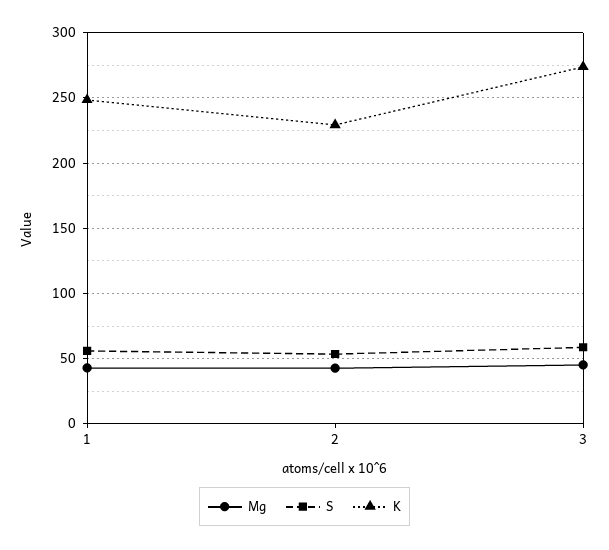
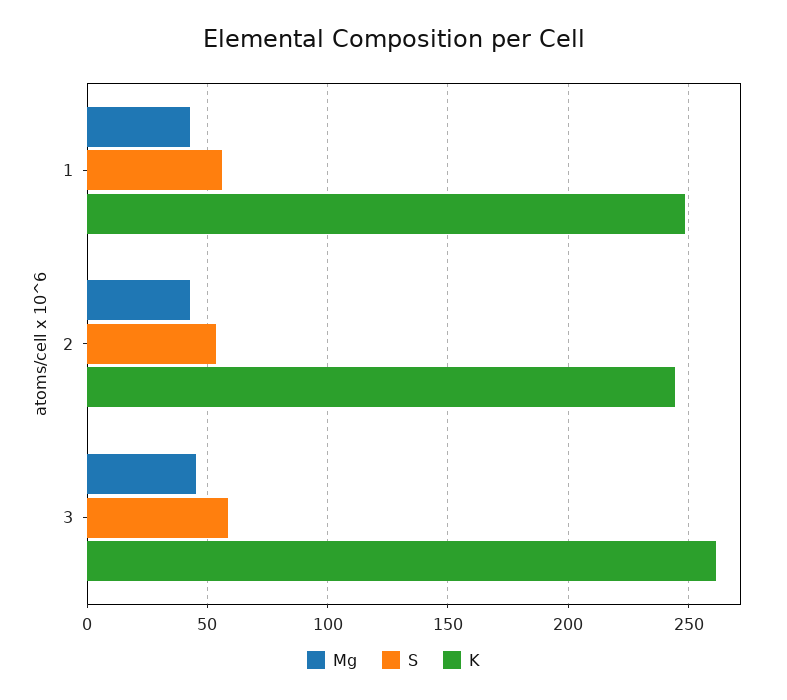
K, 2: 230 -> 245
K, 3: 275 -> 260

